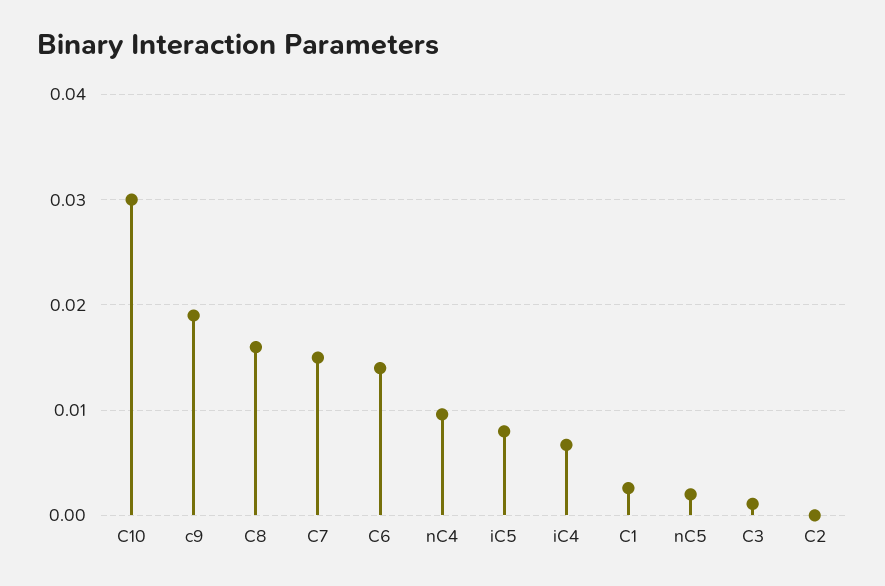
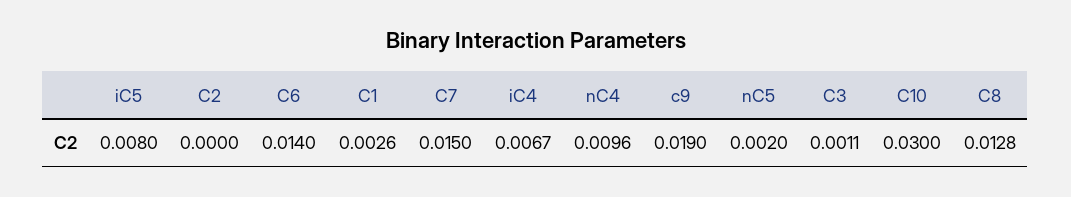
C8: 0.016 -> 0.0128

